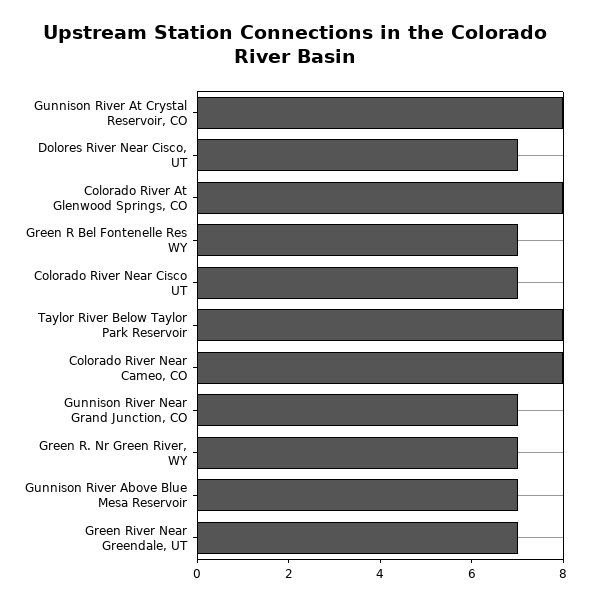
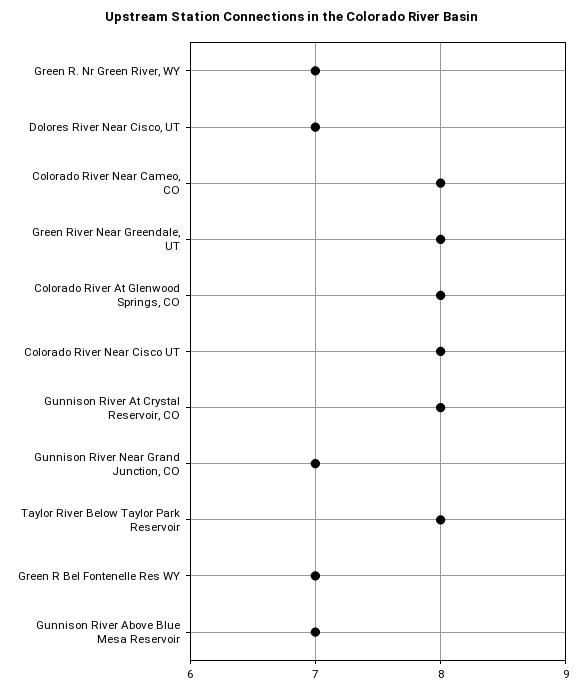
Colorado River Near Cisco UT: 7 -> 8
Green River Near Greendale, UT: 7 -> 8

